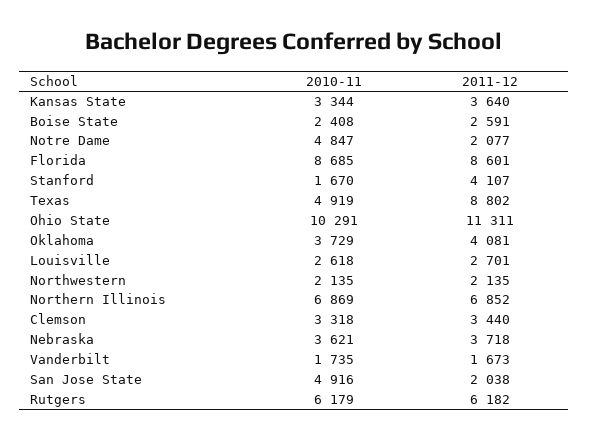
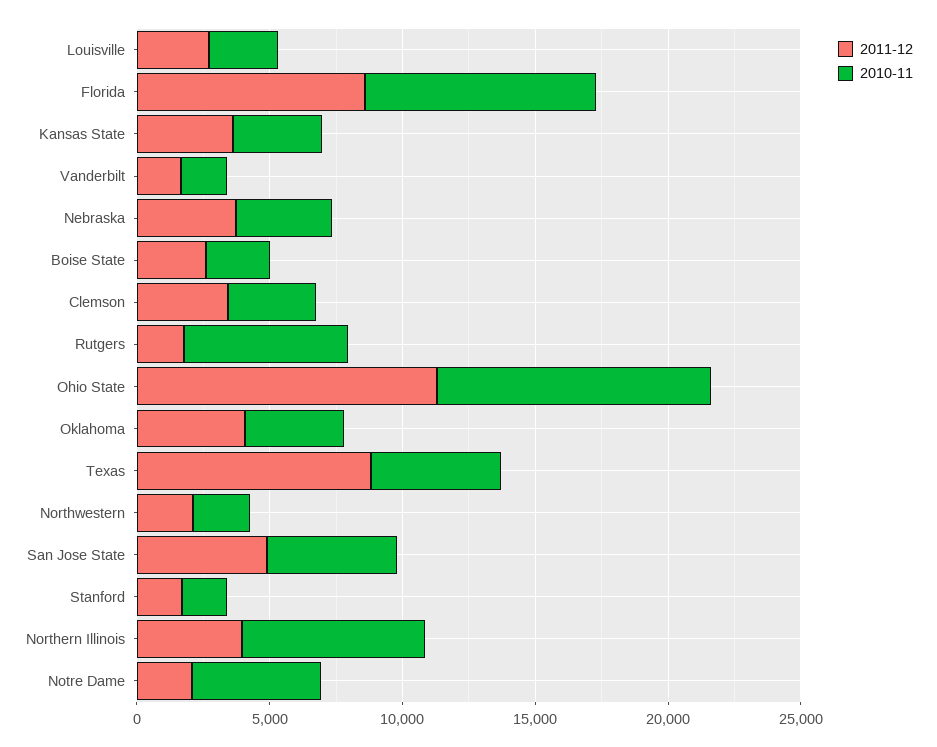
2011-12, Stanford: 4107 -> 2000
2011-12, Northern Illinois: 6852 -> 4000
2011-12, San Jose State: 2038 -> 5000
2011-12, Rutgers: 6182 -> 2000

